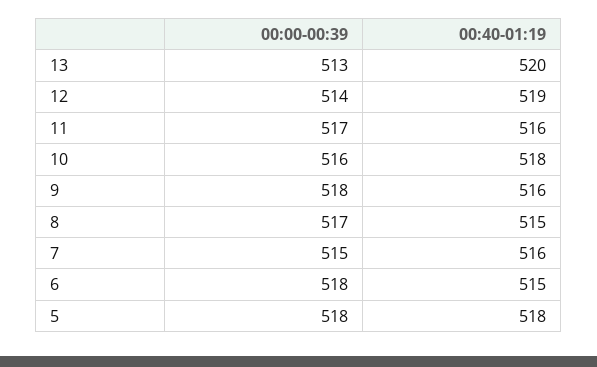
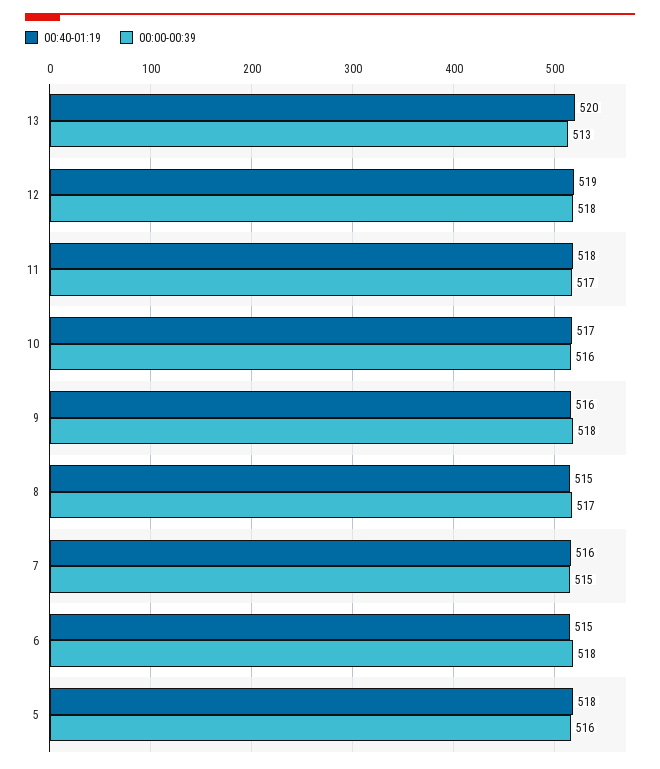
00:00-00:39, 12: 514 -> 518
00:40-01:19, 11: 516 -> 518
00:40-01:19, 10: 518 -> 517
00:00-00:39, 5: 518 -> 516

